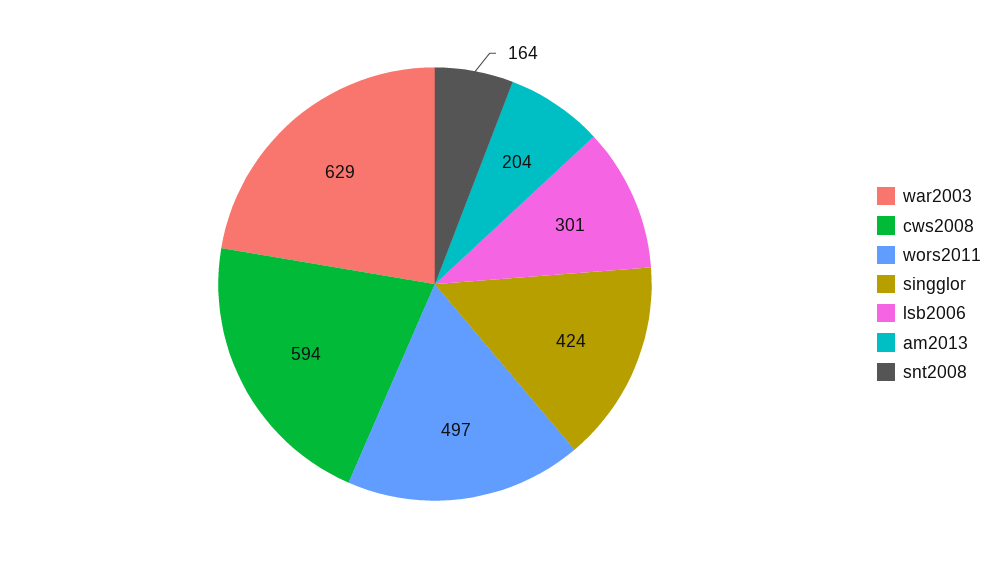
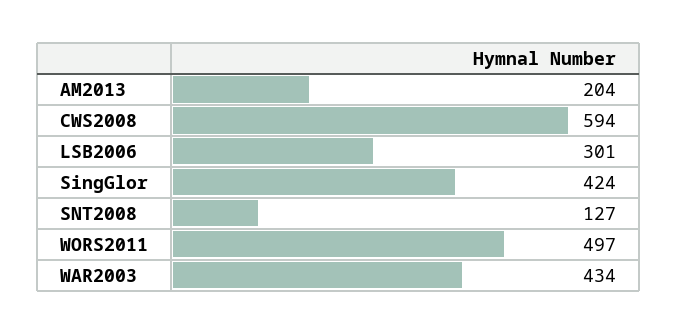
war2003: 629 -> 434
snt2008: 164 -> 127

